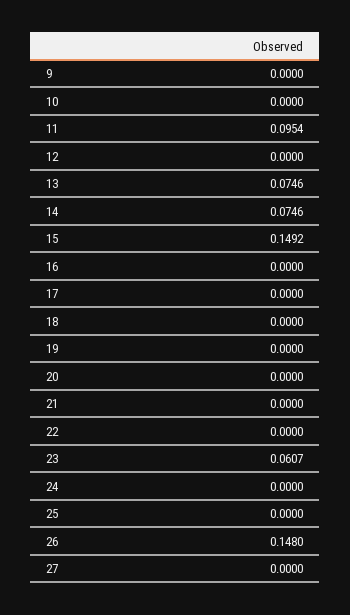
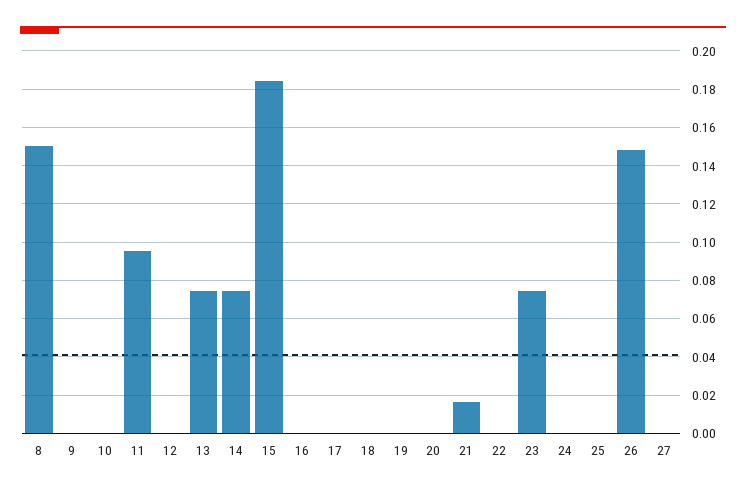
15: 0.1492 -> 0.185
21: 0 -> 0.015
23: 0.0607 -> 0.075
8: none -> 0.15

